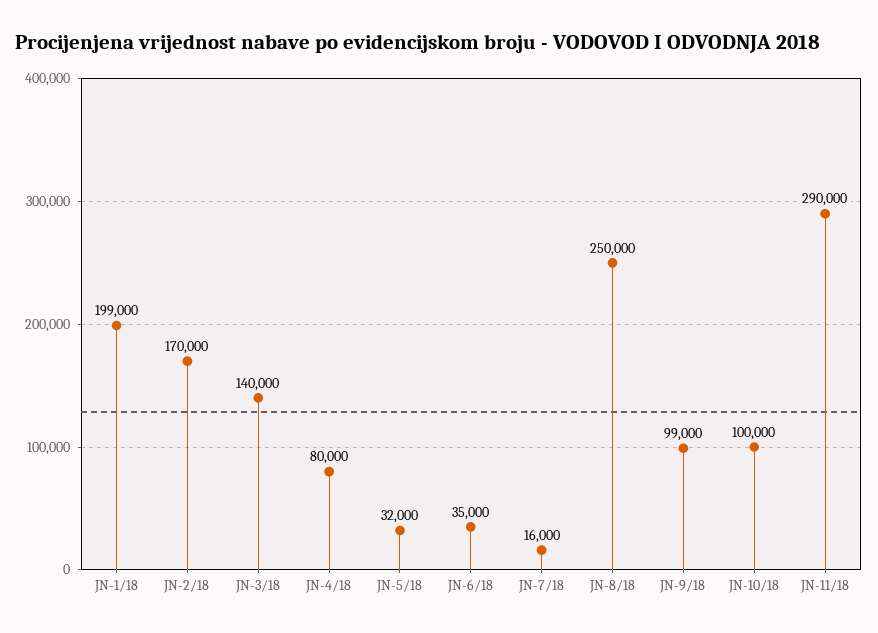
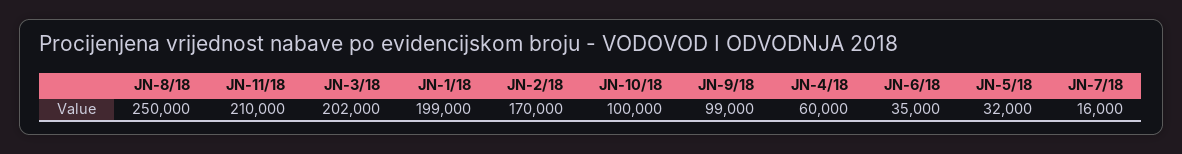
JN-3/18: 140000 -> 202000
JN-4/18: 80000 -> 60000
JN-11/18: 290000 -> 210000

